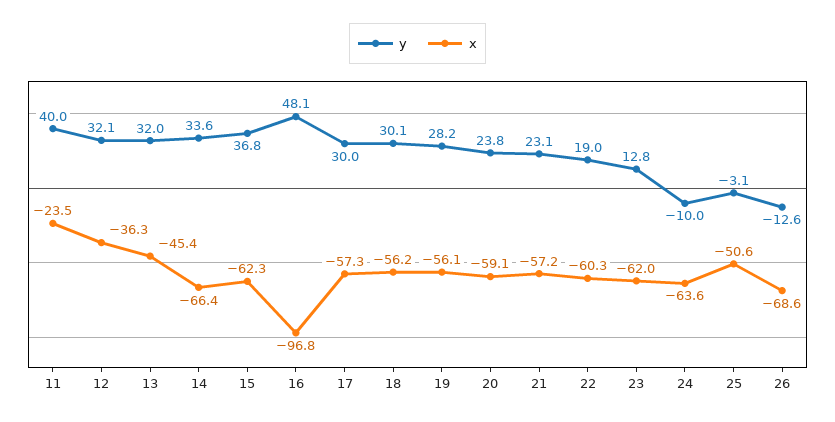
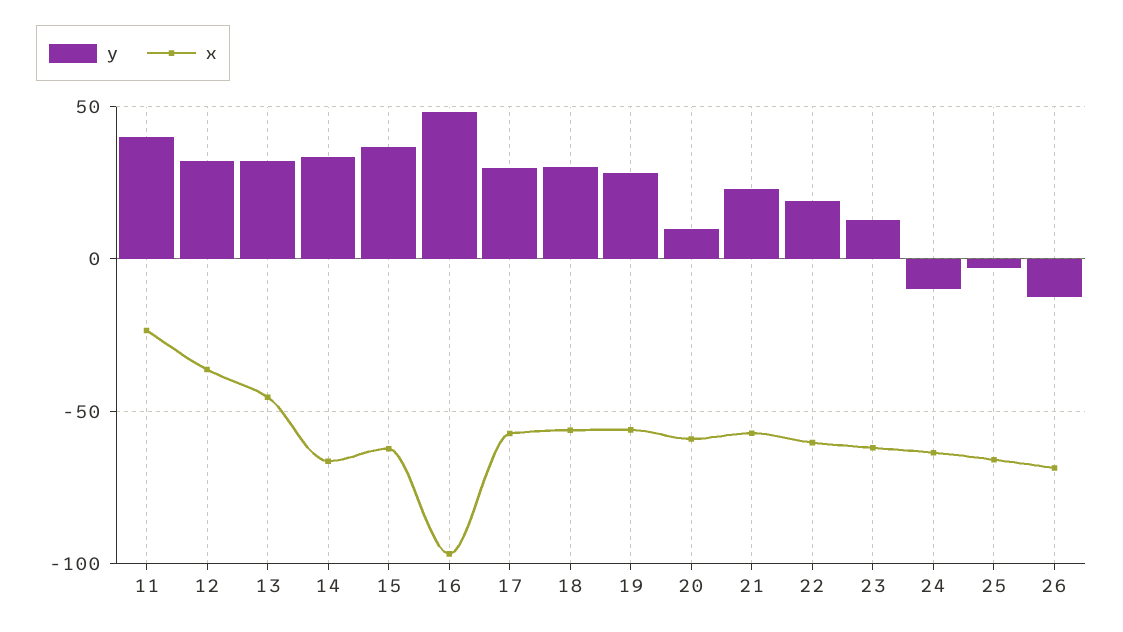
y, 20: 23.8 -> 10
x, 25: -50.6 -> -65

